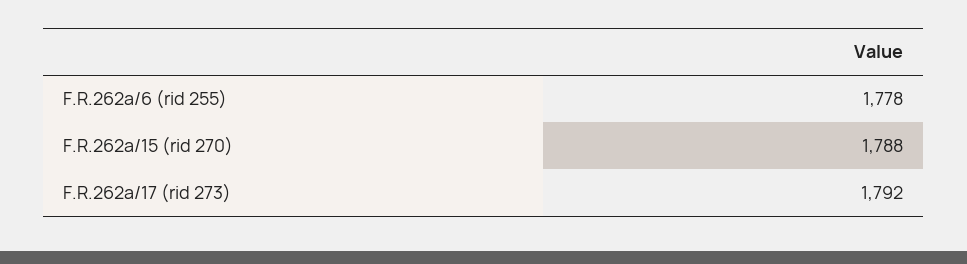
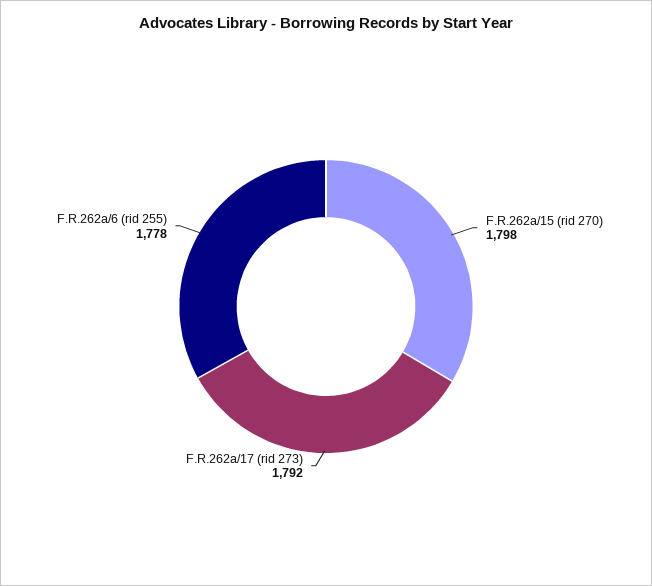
F.R.262a/15 (rid 270): 1788 -> 1798

